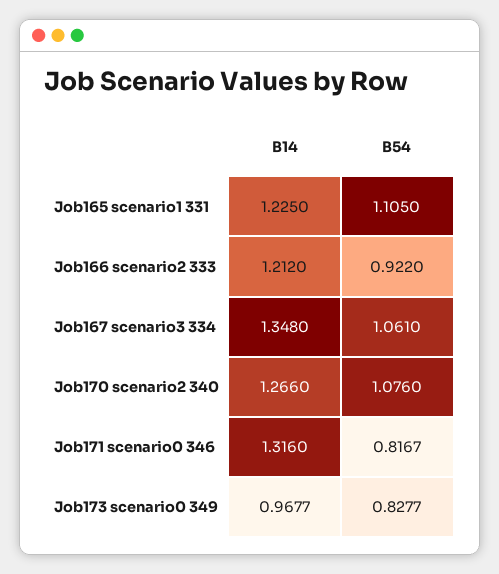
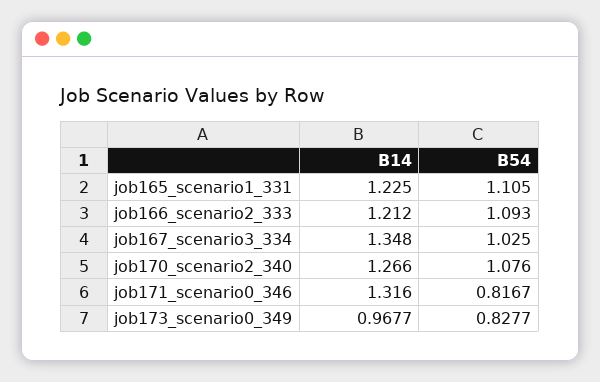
B54, Job166 scenario2 333: 0.922 -> 1.093
B54, Job167 scenario3 334: 1.061 -> 1.025

